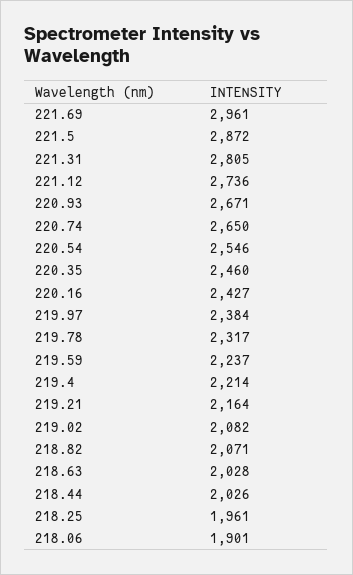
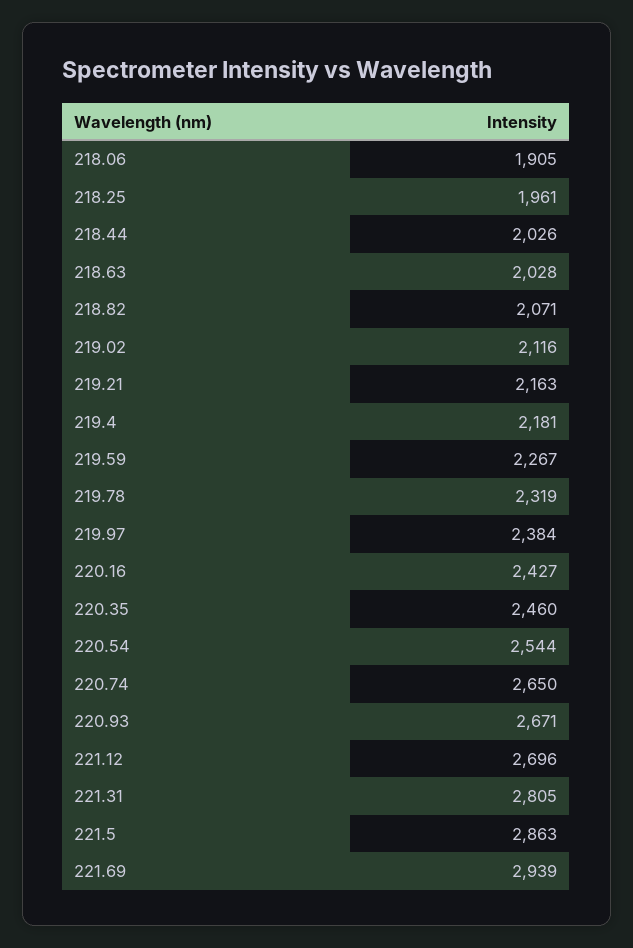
221.69: 2961 -> 2939
221.5: 2872 -> 2863
221.12: 2736 -> 2696
220.54: 2546 -> 2544
219.78: 2317 -> 2319
219.59: 2237 -> 2267
219.4: 2214 -> 2181
219.21: 2164 -> 2163
219.02: 2082 -> 2116
218.06: 1901 -> 1905

